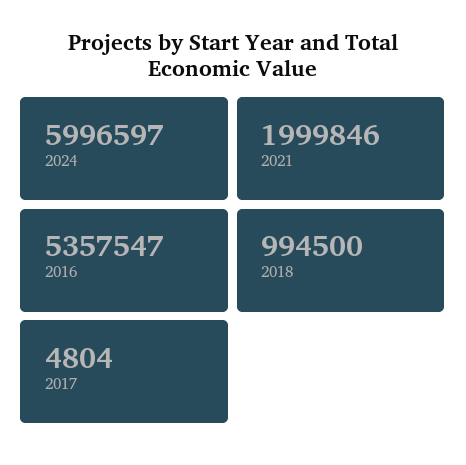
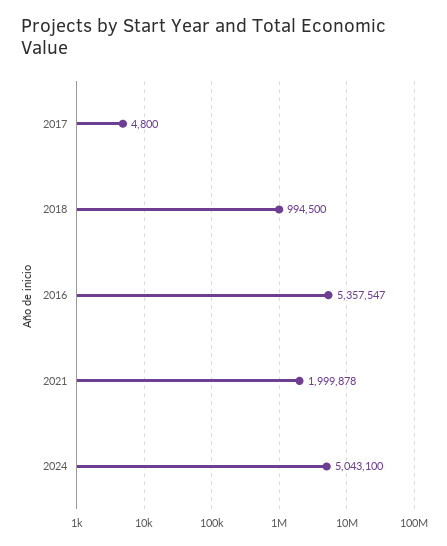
2024: 5996597 -> 5043100
2021: 1999846 -> 1999878
2017: 4804 -> 4800

